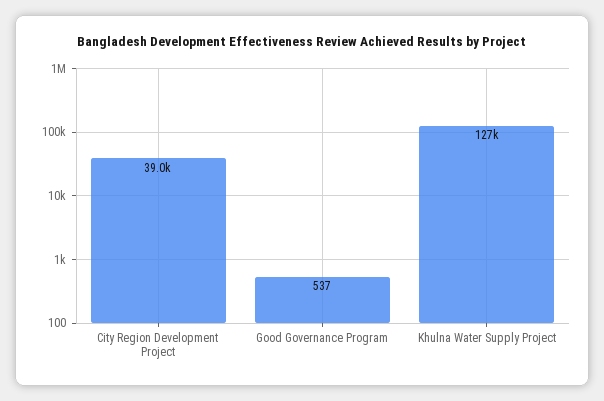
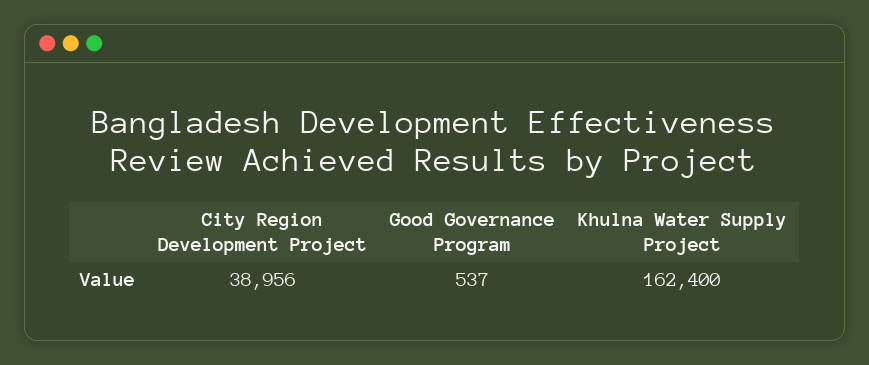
Khulna Water Supply Project: 127000 -> 162400

